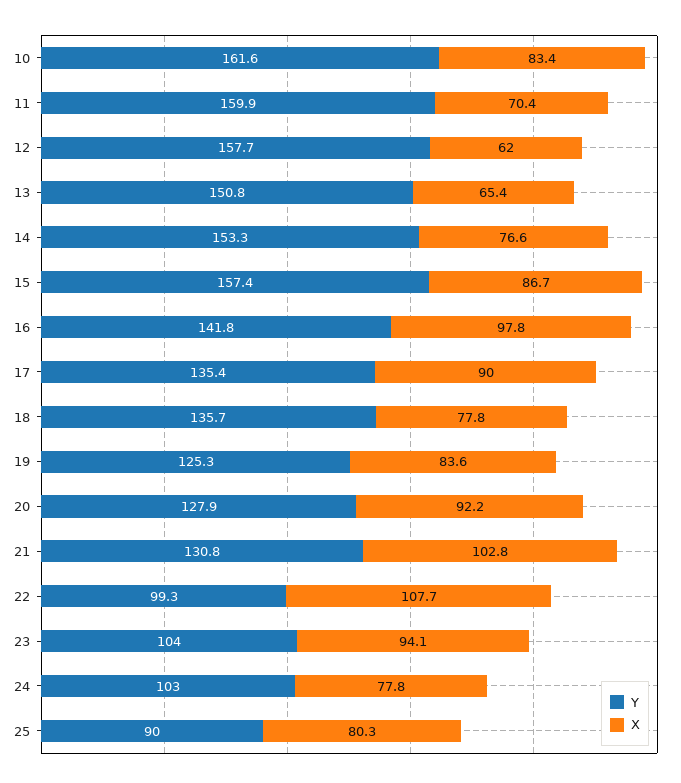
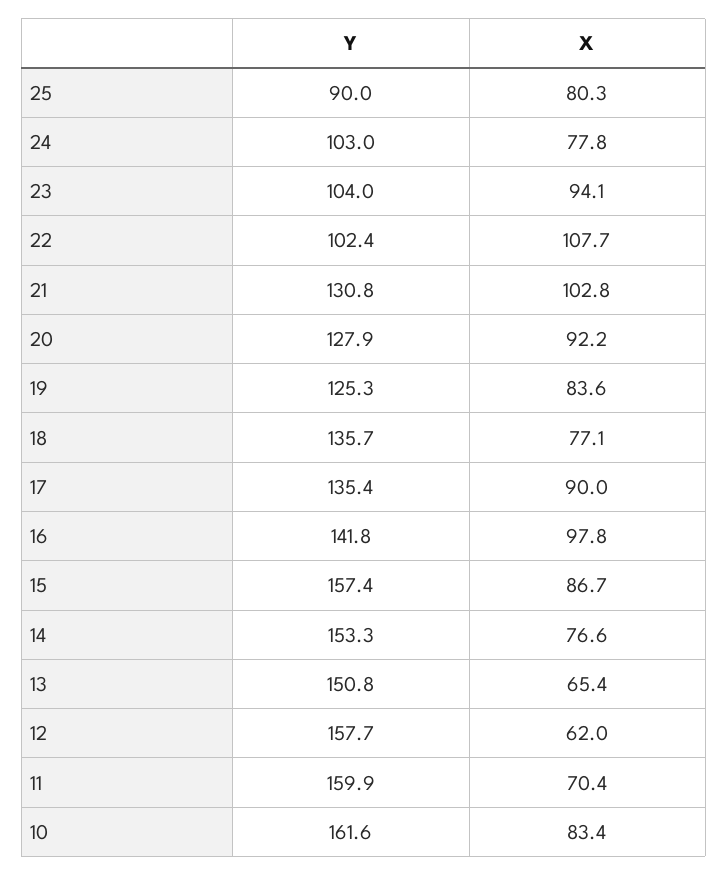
X, 18: 77.8 -> 77.1
Y, 22: 99.3 -> 102.4

